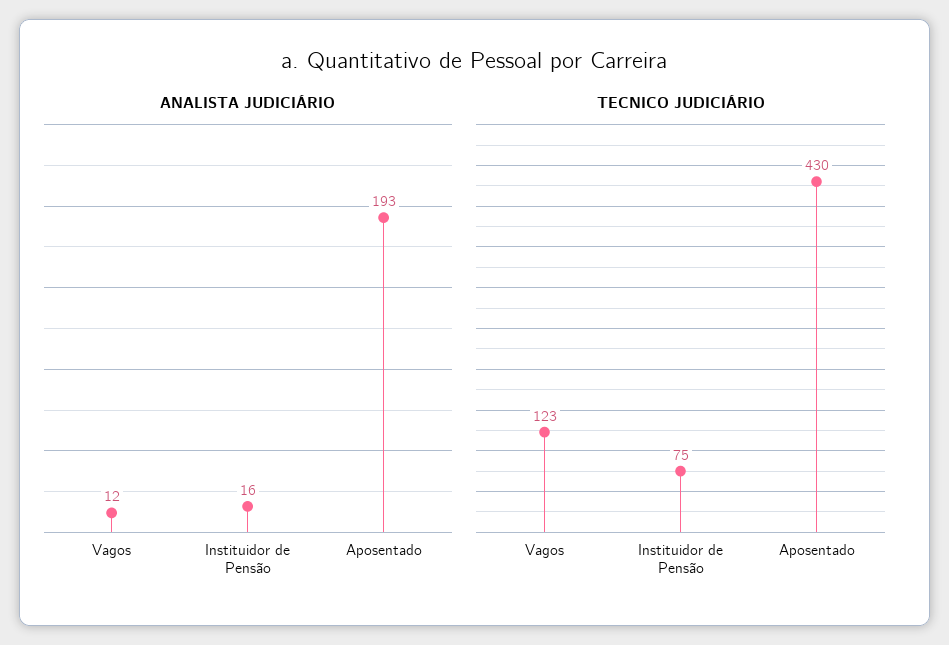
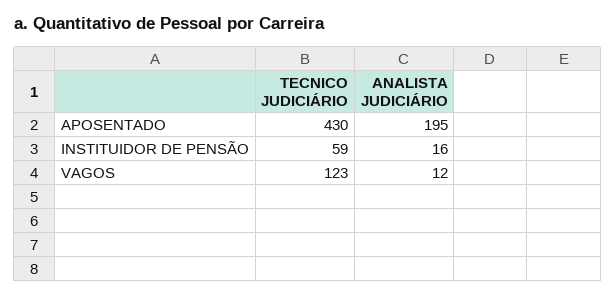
ANALISTA JUDICIÁRIO, Aposentado: 193 -> 195
TECNICO JUDICIÁRIO, Instituidor de Pensão: 75 -> 59

